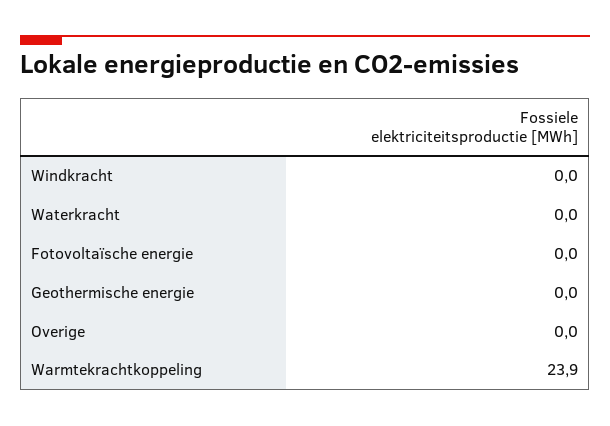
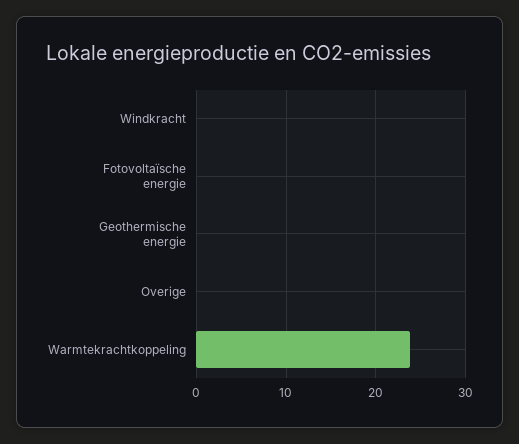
Waterkracht: 0 -> none

